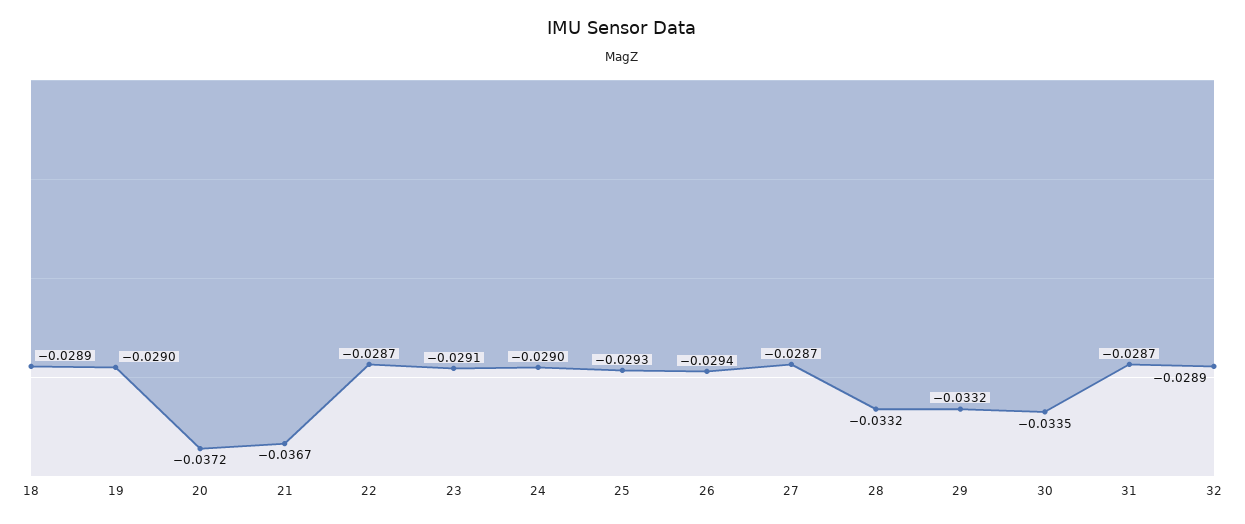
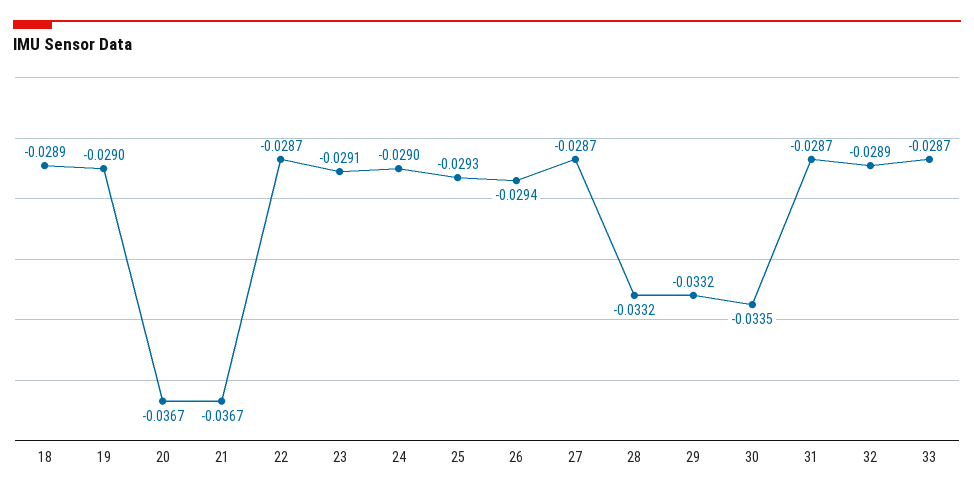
20: -0.0372 -> -0.0367
33: none -> -0.0287

